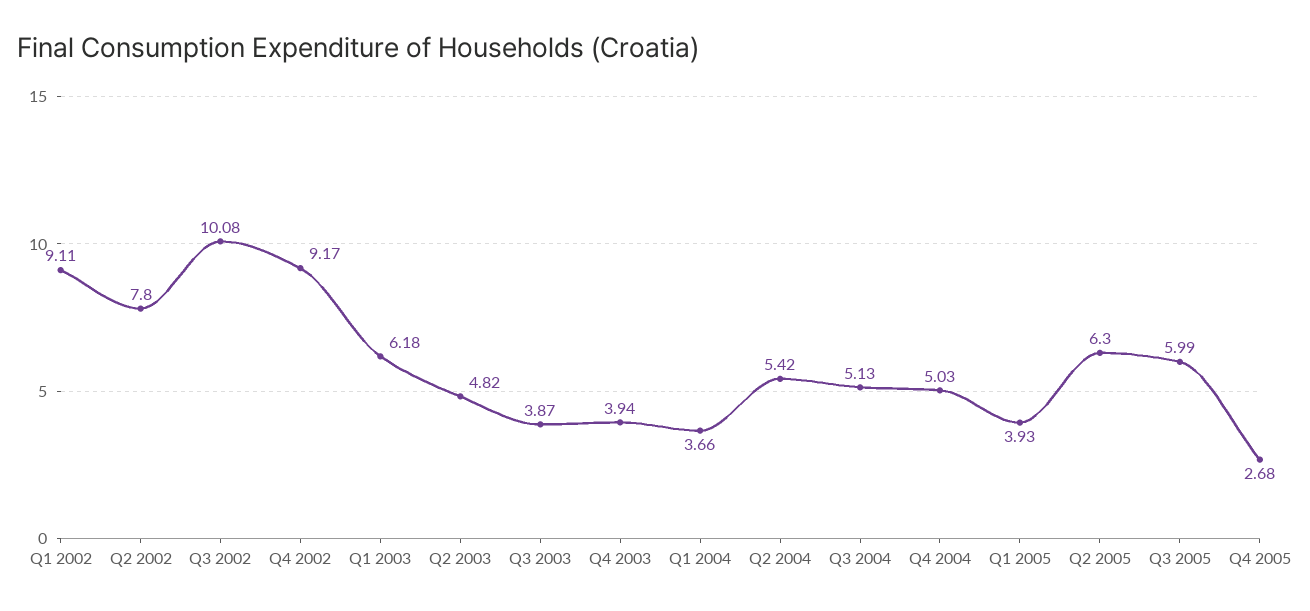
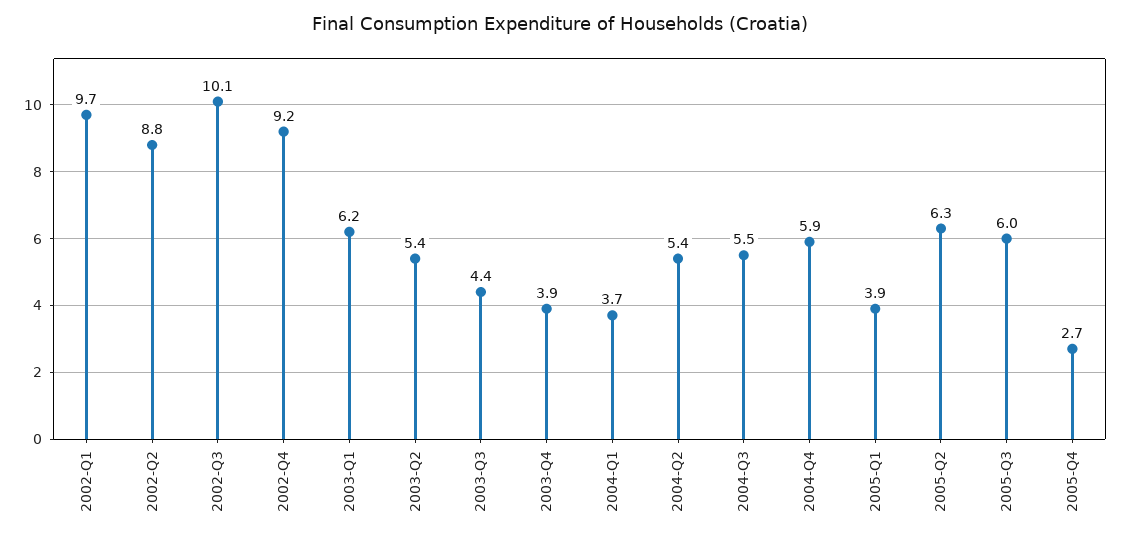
Q1 2002: 9.11 -> 9.7
Q2 2002: 7.8 -> 8.8
Q2 2003: 4.82 -> 5.4
Q3 2003: 3.87 -> 4.4
Q3 2004: 5.13 -> 5.5
Q4 2004: 5.03 -> 5.9

